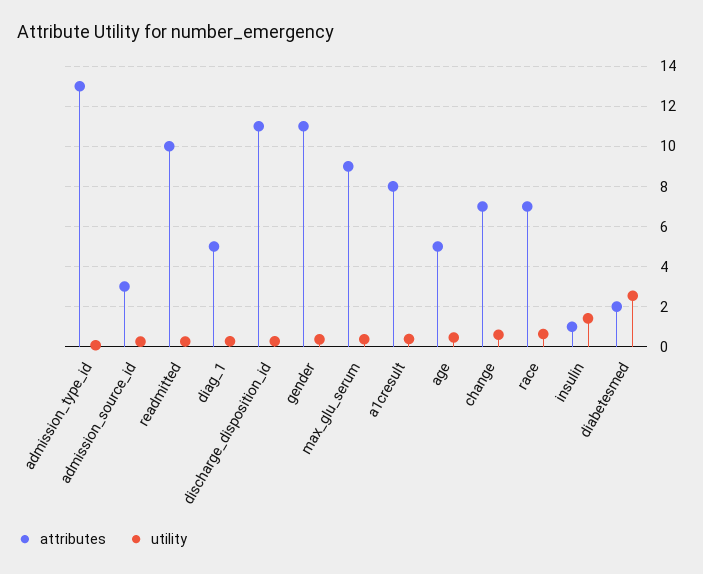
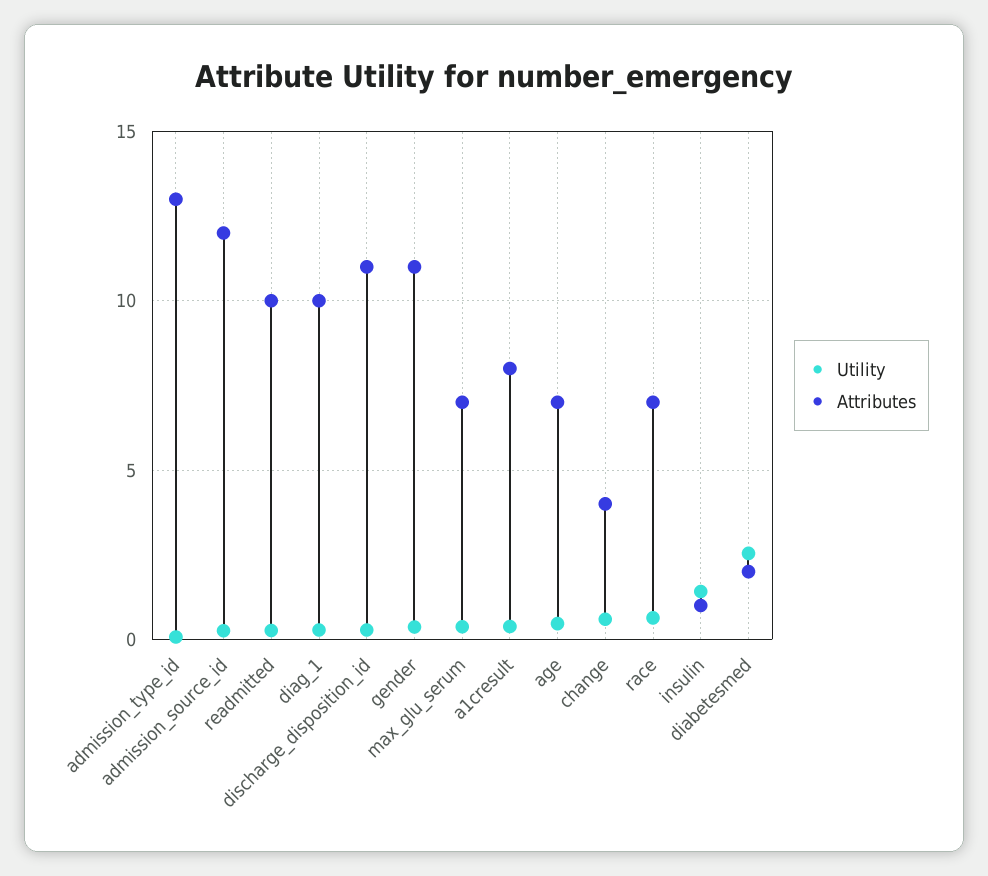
attributes, admission_source_id: 3 -> 12
attributes, diag_1: 5 -> 10
attributes, max_glu_serum: 9 -> 7
attributes, age: 5 -> 7
attributes, change: 7 -> 4

